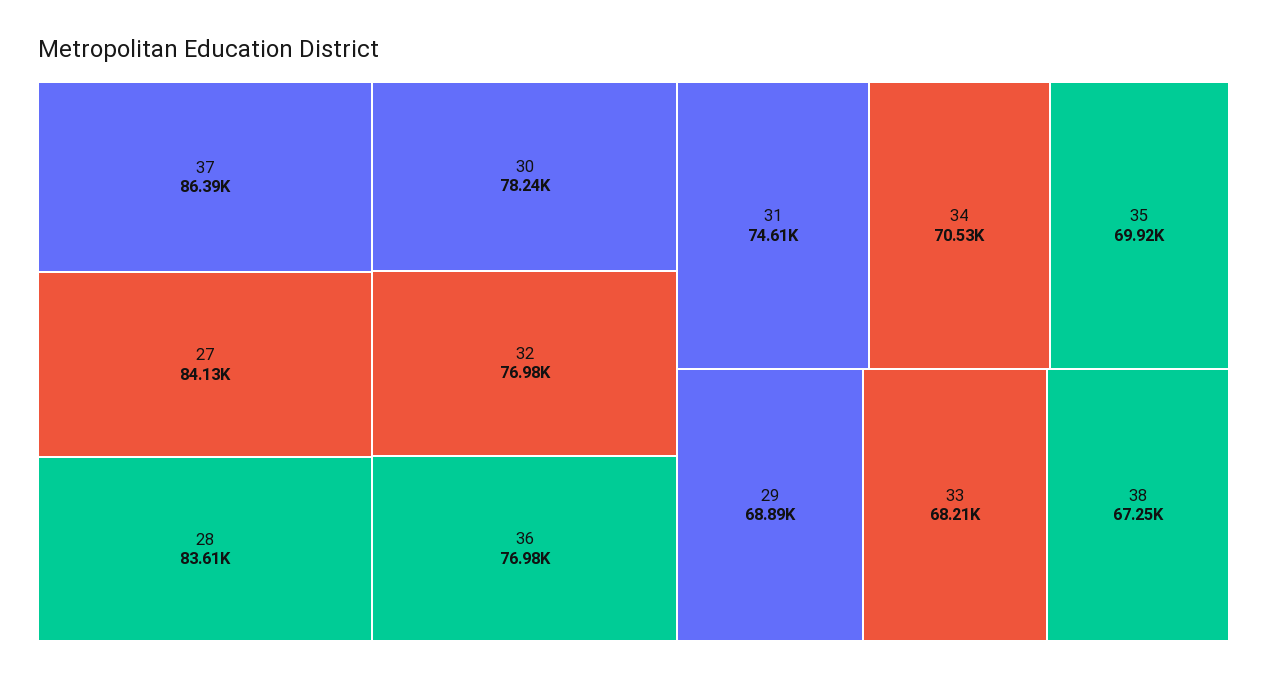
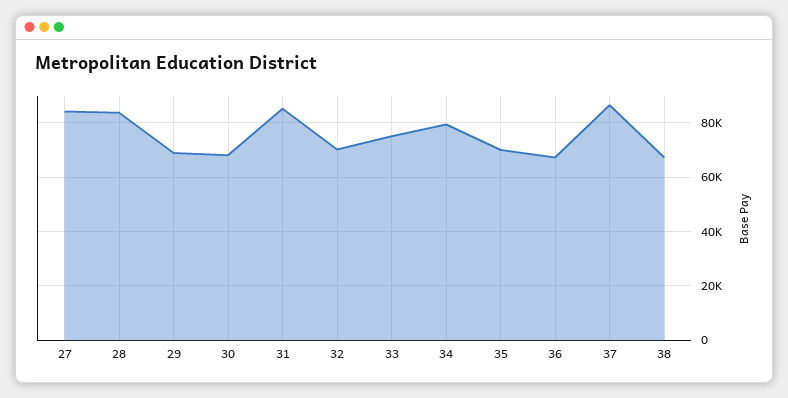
30: 78240 -> 67500
32: 76980 -> 70000
36: 76980 -> 67500
31: 74610 -> 85000
34: 70530 -> 80000
33: 68210 -> 75000

